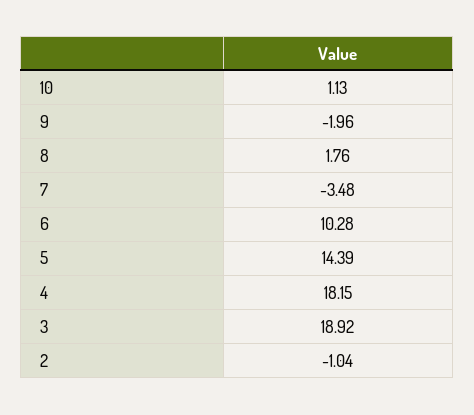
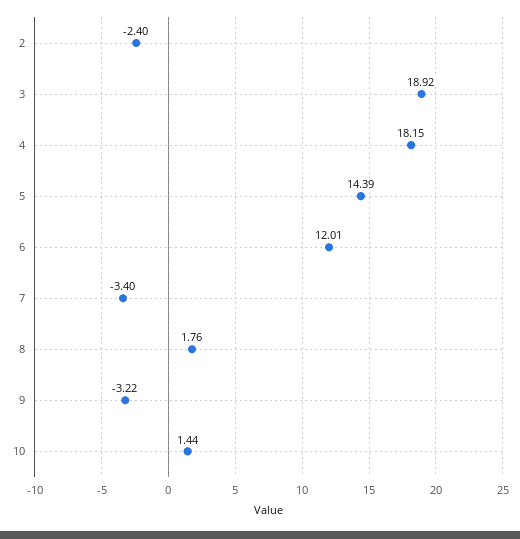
10: 1.13 -> 1.44
9: -1.96 -> -3.22
7: -3.48 -> -3.4
6: 10.28 -> 12.01
2: -1.04 -> -2.4

